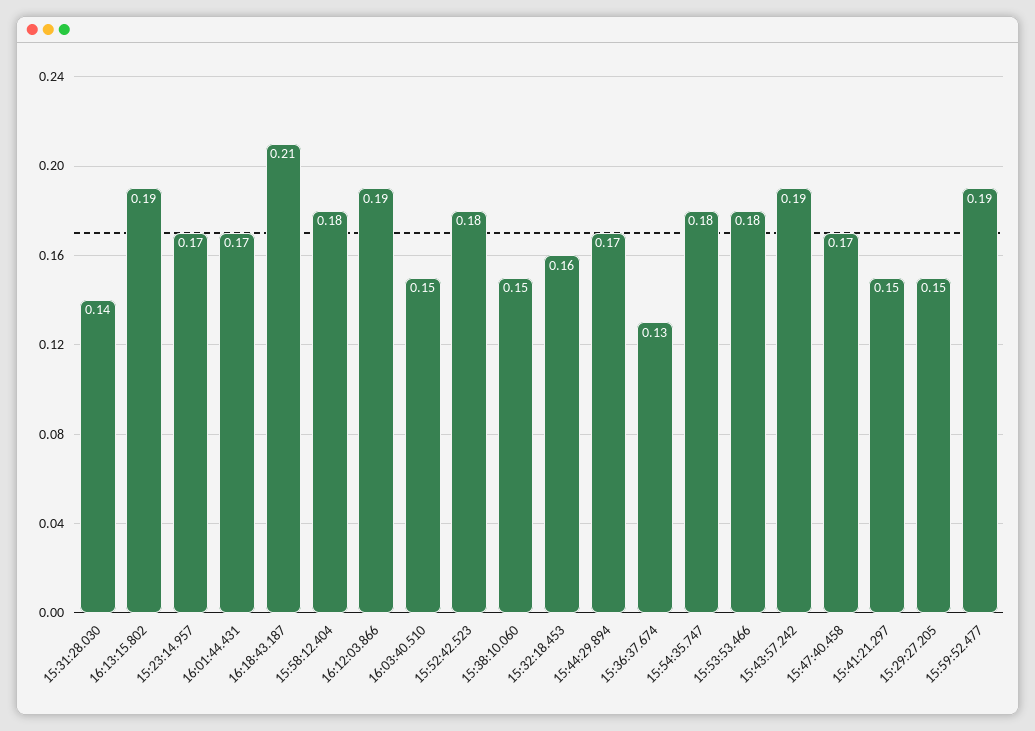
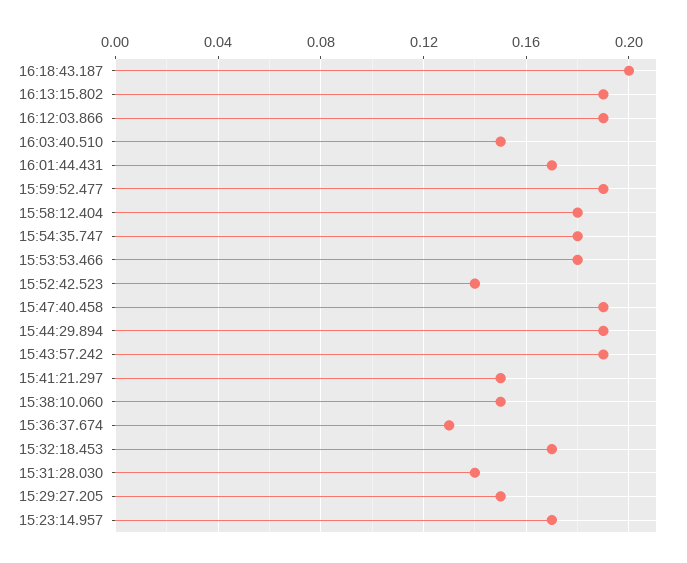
16:18:43.187: 0.21 -> 0.2
15:52:42.523: 0.18 -> 0.14
15:32:18.453: 0.16 -> 0.17
15:44:29.894: 0.17 -> 0.19
15:47:40.458: 0.17 -> 0.19

